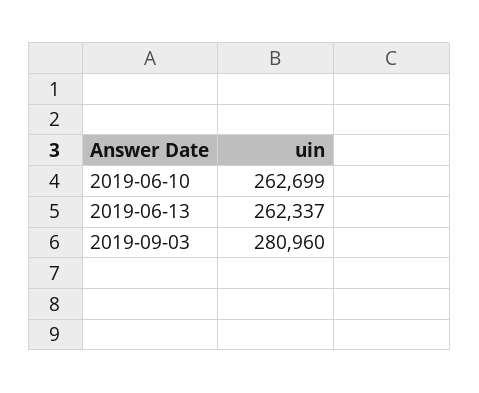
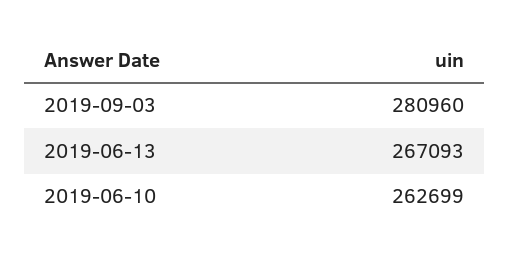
2019-06-13: 262337 -> 267093

